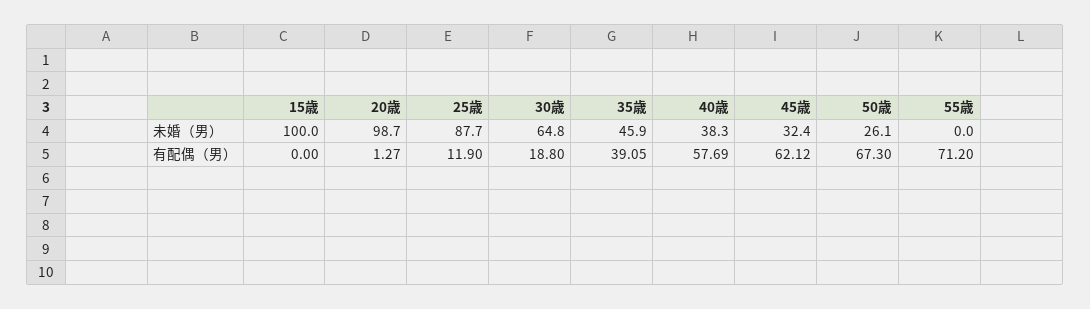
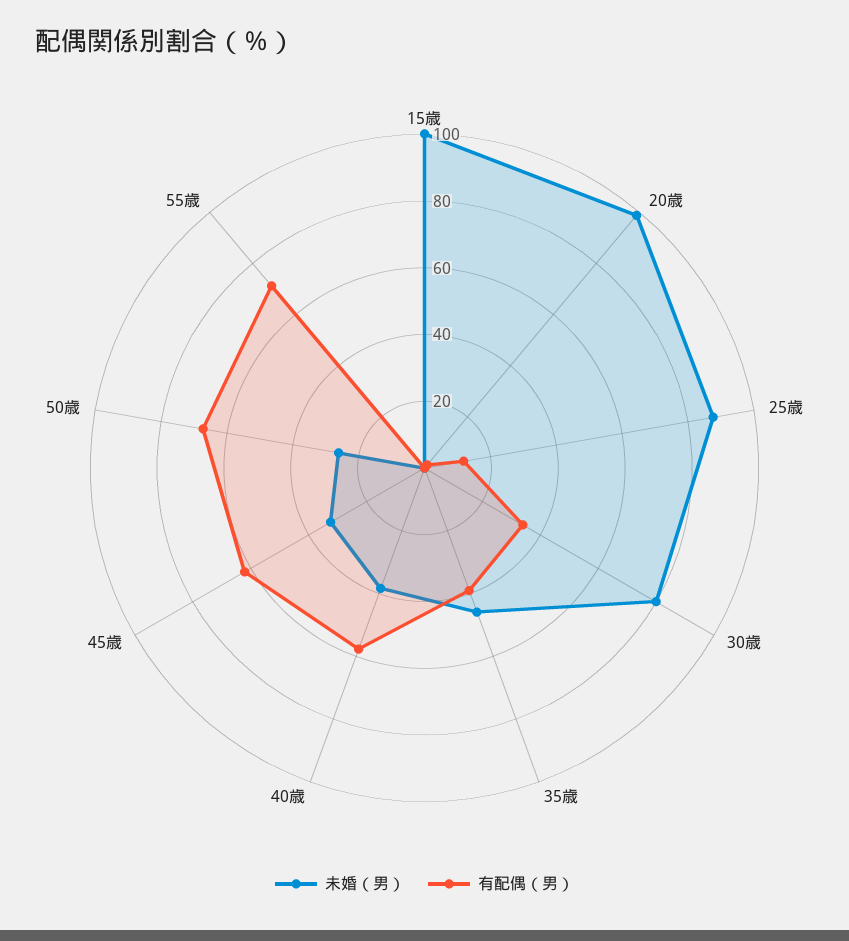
未婚（男）, 30歳: 64.8 -> 80
有配偶（男）, 30歳: 18.8 -> 35

